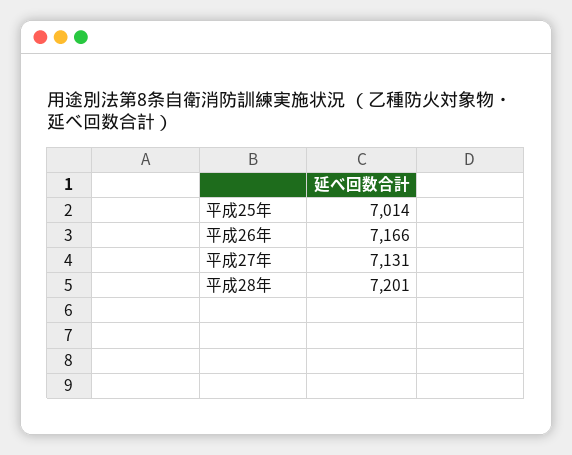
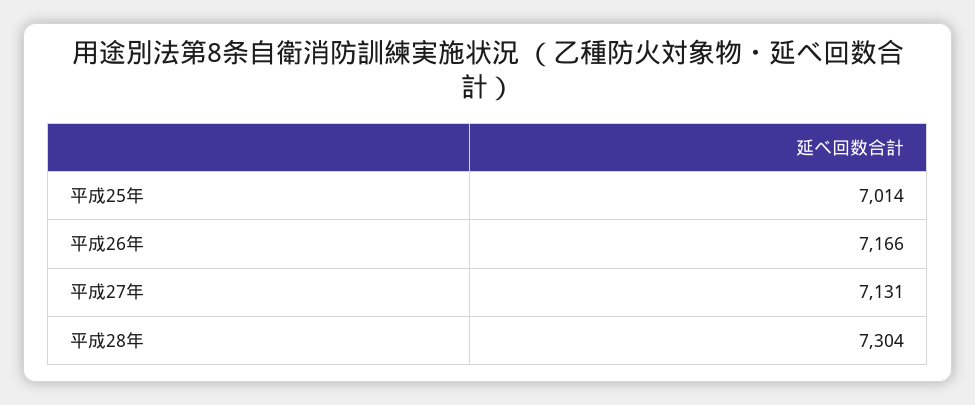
平成28年: 7201 -> 7304

